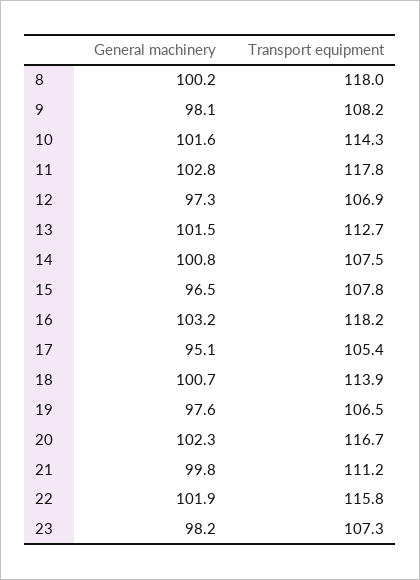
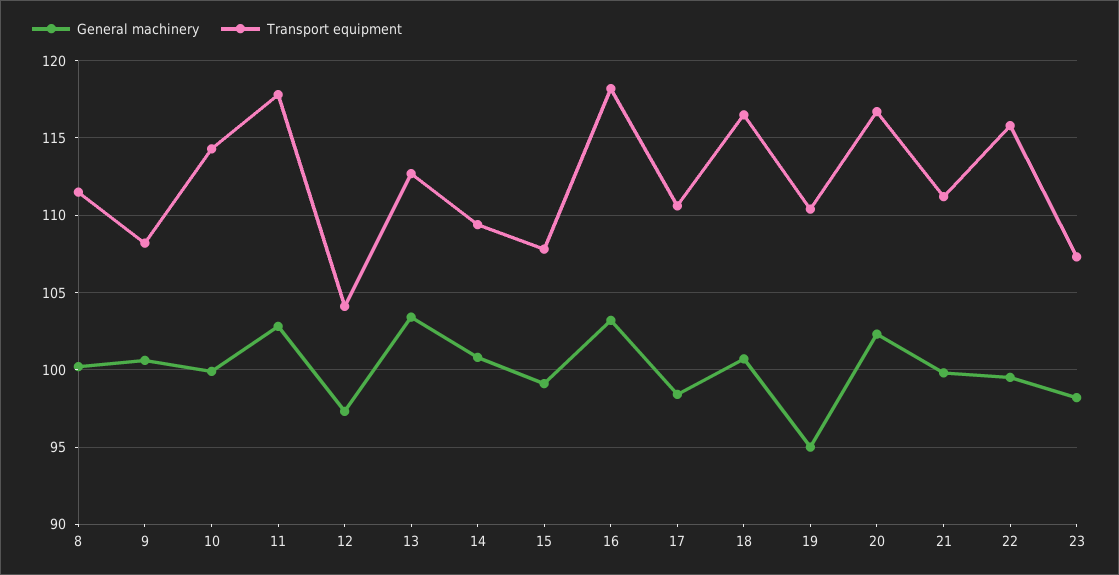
Transport equipment, 8: 118 -> 111.5
General machinery, 9: 98.1 -> 100.5
General machinery, 10: 101.6 -> 100
Transport equipment, 12: 106.9 -> 104
General machinery, 13: 101.5 -> 103.5
Transport equipment, 14: 107.5 -> 109.5
General machinery, 15: 96.5 -> 99
General machinery, 17: 95.1 -> 98.5
Transport equipment, 17: 105.4 -> 110.5
Transport equipment, 18: 113.9 -> 116.5
General machinery, 19: 97.6 -> 95
Transport equipment, 19: 106.5 -> 110.5
General machinery, 22: 101.9 -> 99.5

